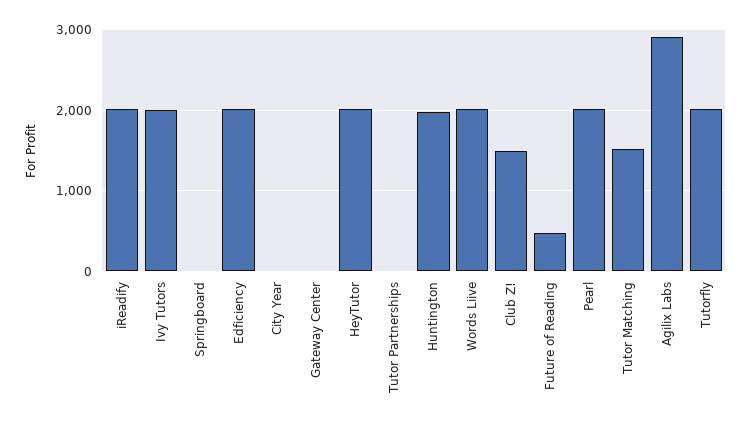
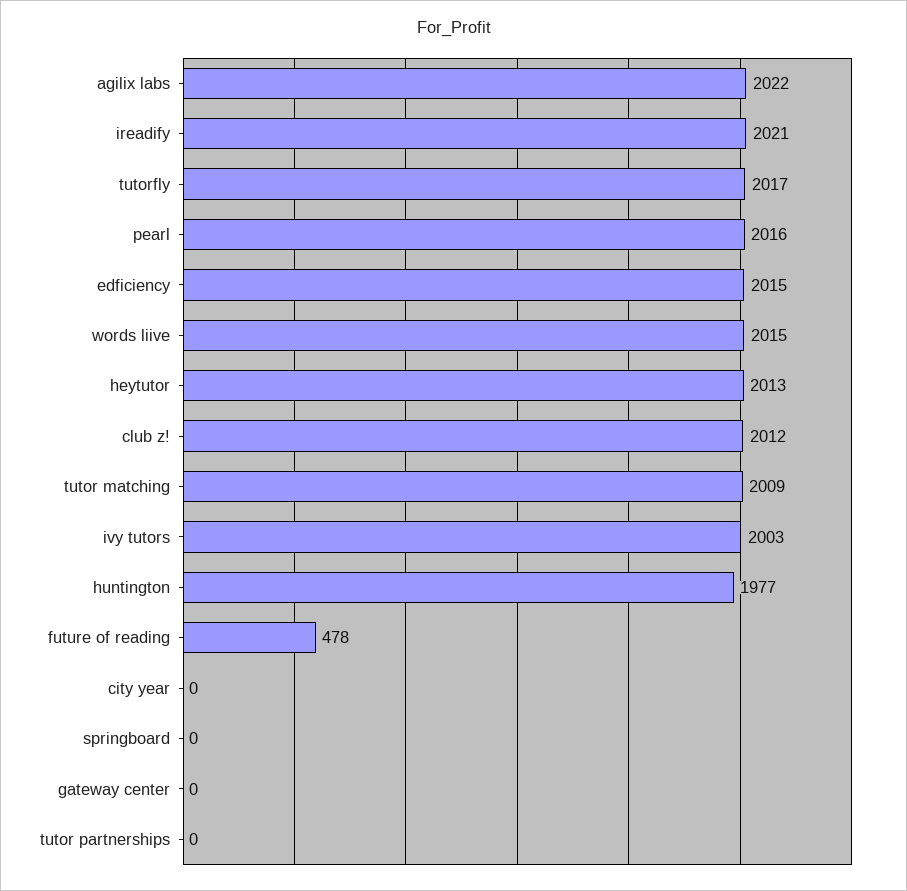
Club Z!: 1500 -> 2012
Tutor Matching: 1500 -> 2009
Agilix Labs: 2900 -> 2022

